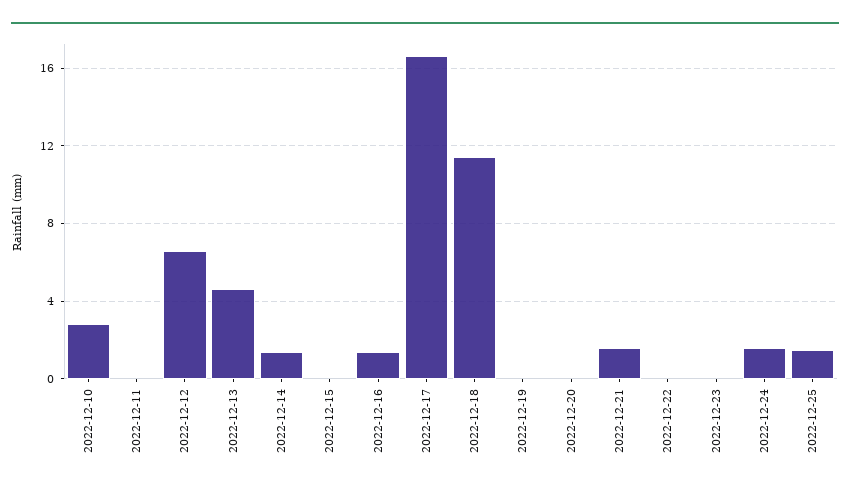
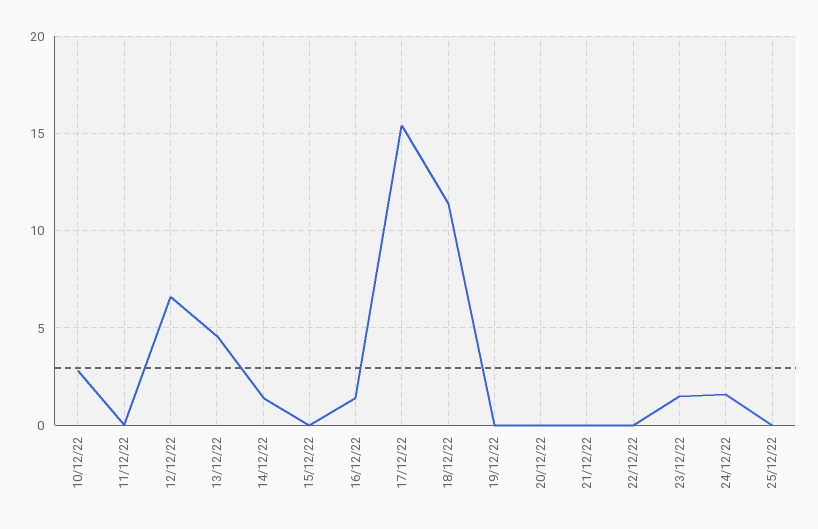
2022-12-17: 16.5 -> 15.5
2022-12-21: 1.5 -> 0
2022-12-23: 0 -> 1.5
2022-12-25: 1.5 -> 0

